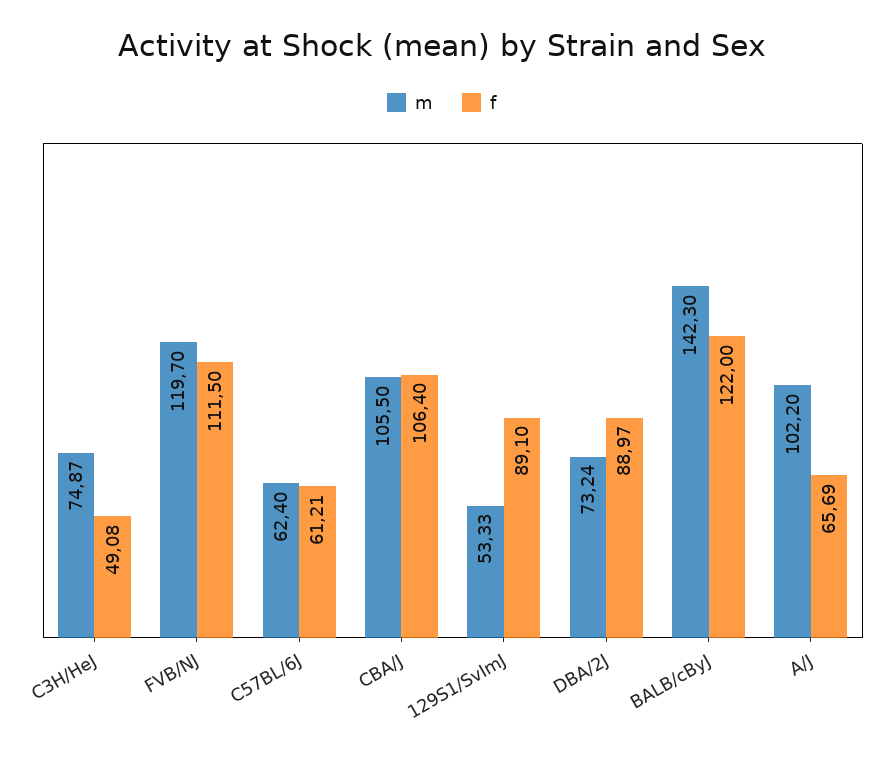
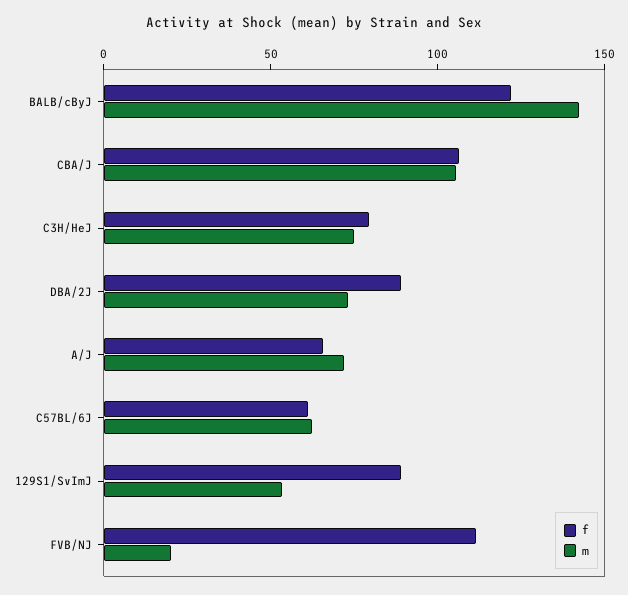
f, C3H/HeJ: 49.08 -> 80
m, FVB/NJ: 119.7 -> 20
m, A/J: 102.2 -> 70

